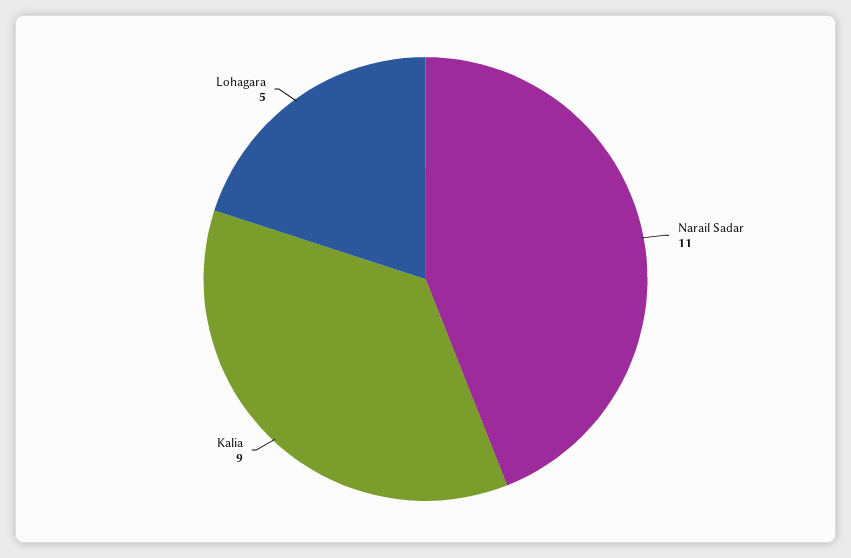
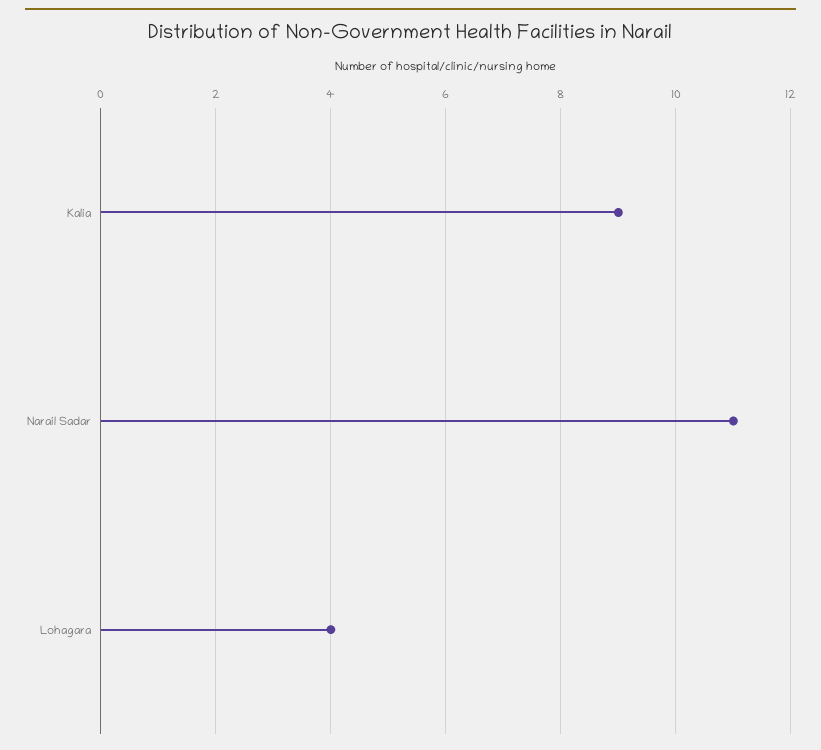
Lohagara: 5 -> 4

